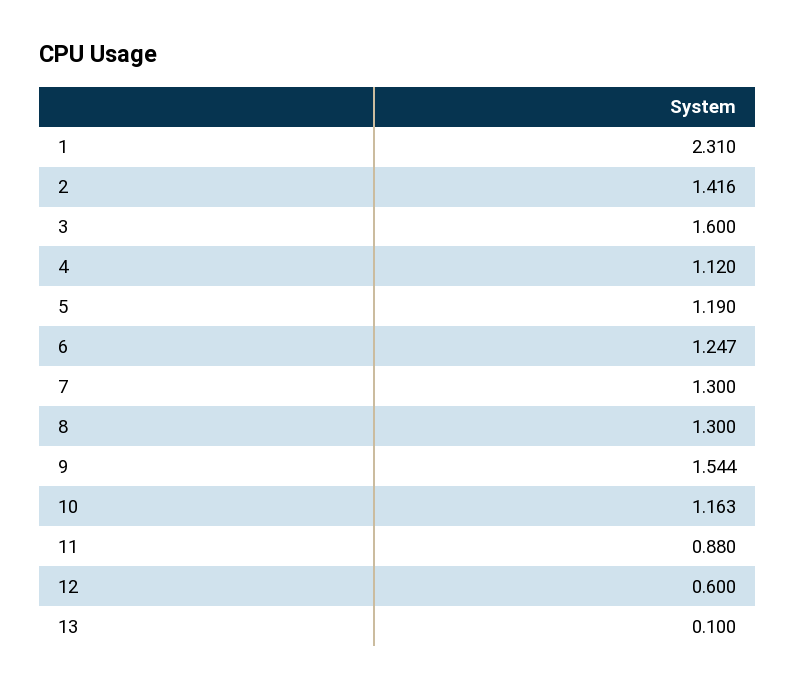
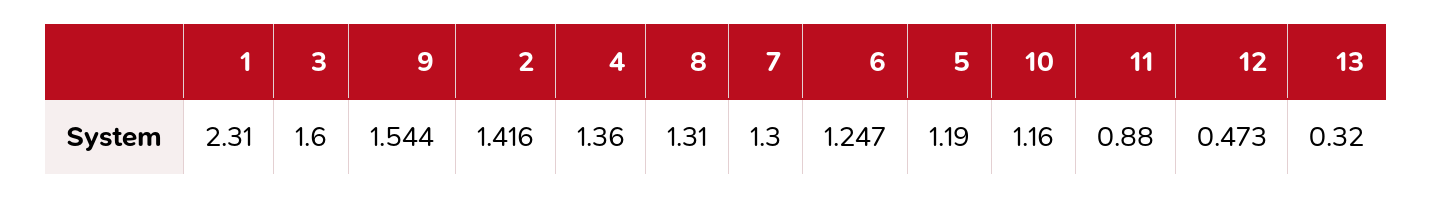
4: 1.12 -> 1.36
8: 1.3 -> 1.31
10: 1.163 -> 1.16
12: 0.6 -> 0.473
13: 0.1 -> 0.32

